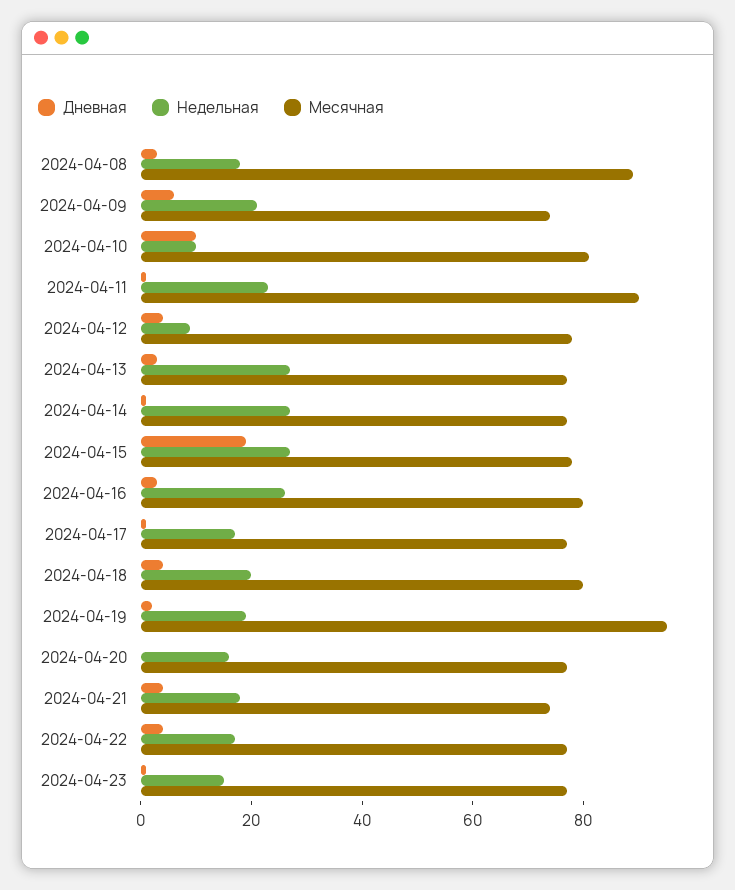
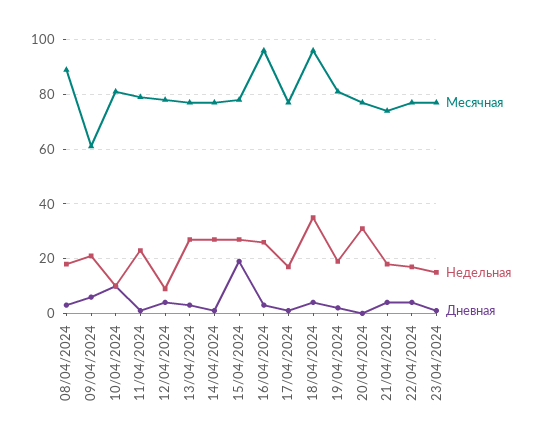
Месячная, 2024-04-09: 75 -> 60
Месячная, 2024-04-11: 90 -> 80
Месячная, 2024-04-16: 80 -> 95
Недельная, 2024-04-18: 20 -> 35
Месячная, 2024-04-18: 80 -> 95
Месячная, 2024-04-19: 95 -> 80
Недельная, 2024-04-20: 15 -> 30

